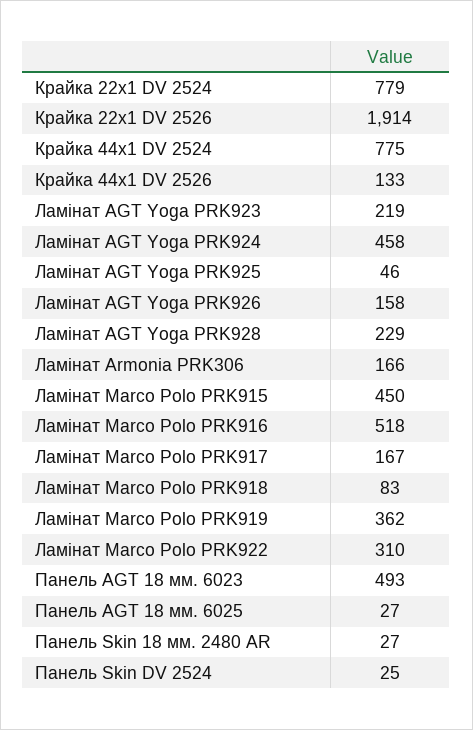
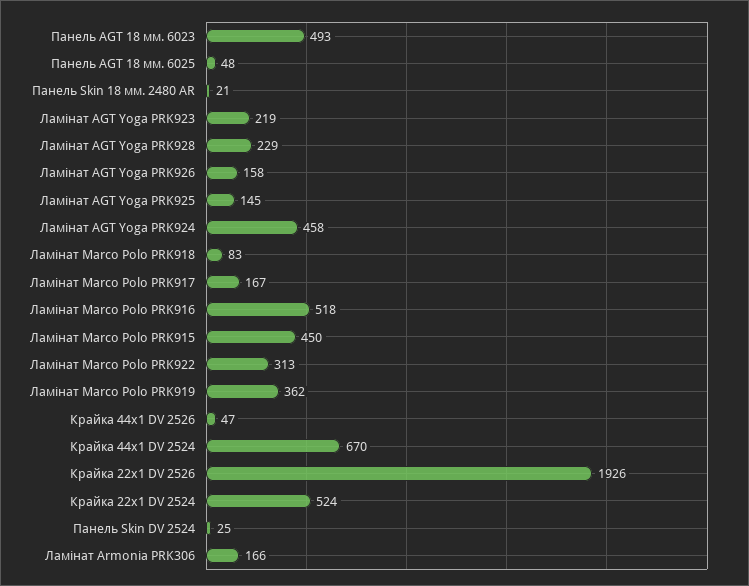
Крайка 22x1 DV 2524: 779 -> 524
Крайка 22x1 DV 2526: 1914 -> 1926
Крайка 44x1 DV 2524: 775 -> 670
Крайка 44x1 DV 2526: 133 -> 47
Ламінат AGT Yoga PRK925: 46 -> 145
Ламінат Marco Polo PRK922: 310 -> 313
Панель AGT 18 мм. 6025: 27 -> 48
Панель Skin 18 мм. 2480 AR: 27 -> 21

